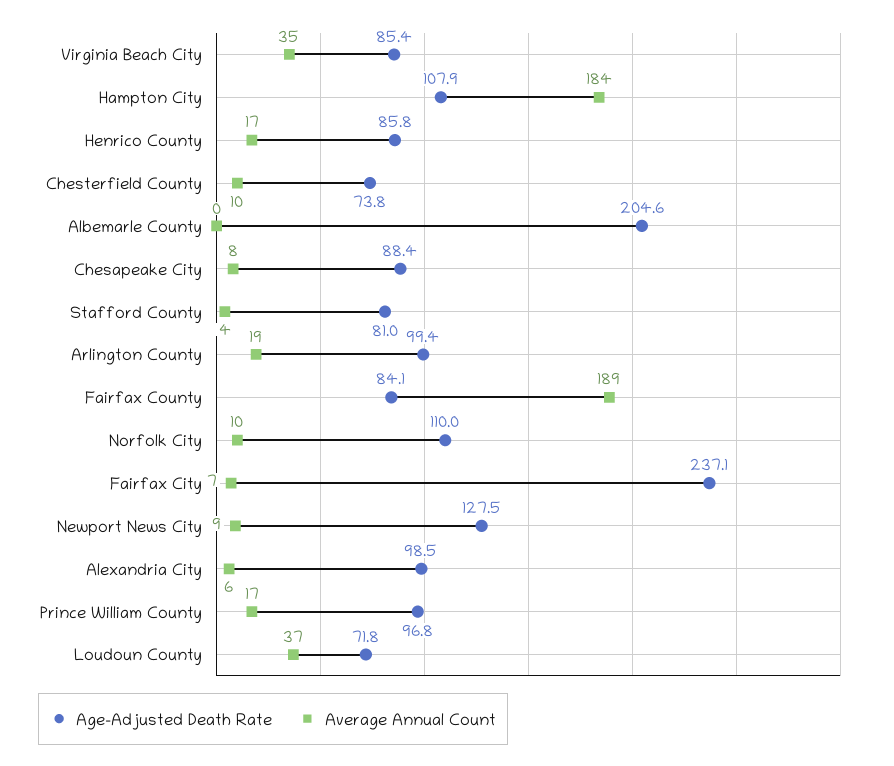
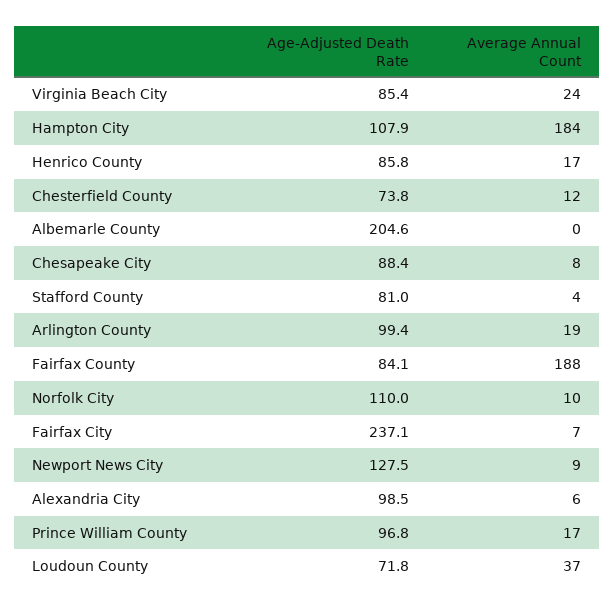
Average Annual Count, Virginia Beach City: 35 -> 24
Average Annual Count, Chesterfield County: 10 -> 12
Average Annual Count, Fairfax County: 189 -> 188

